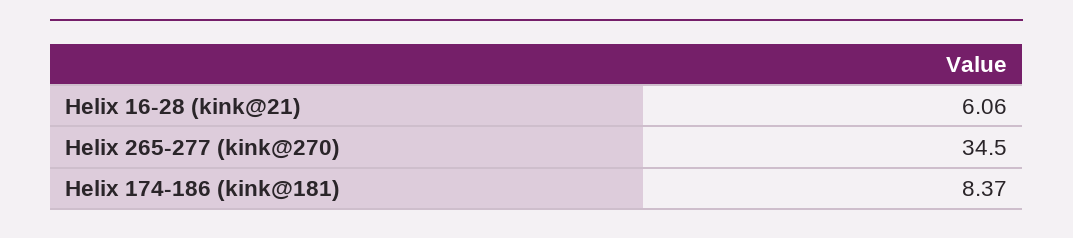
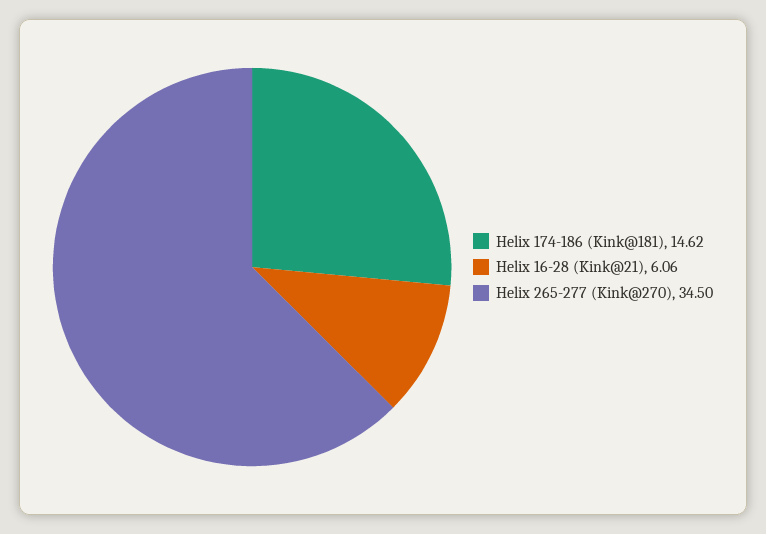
Helix 174-186 (kink@181): 8.37 -> 14.62

